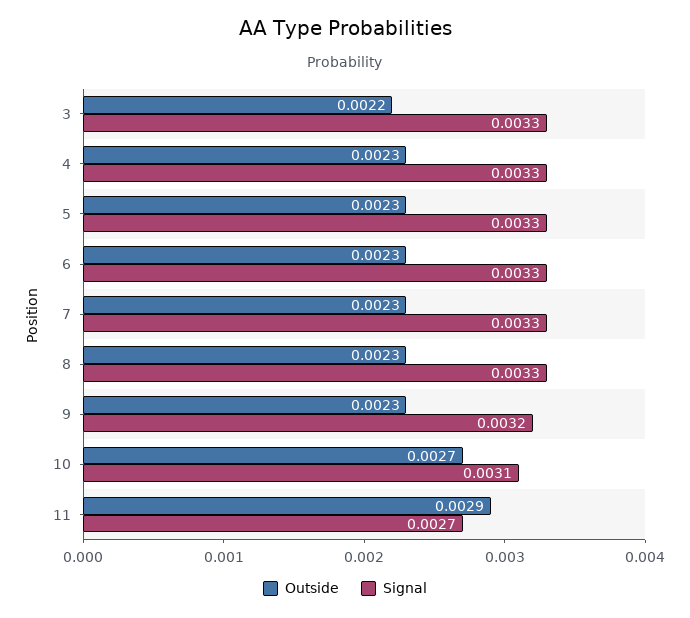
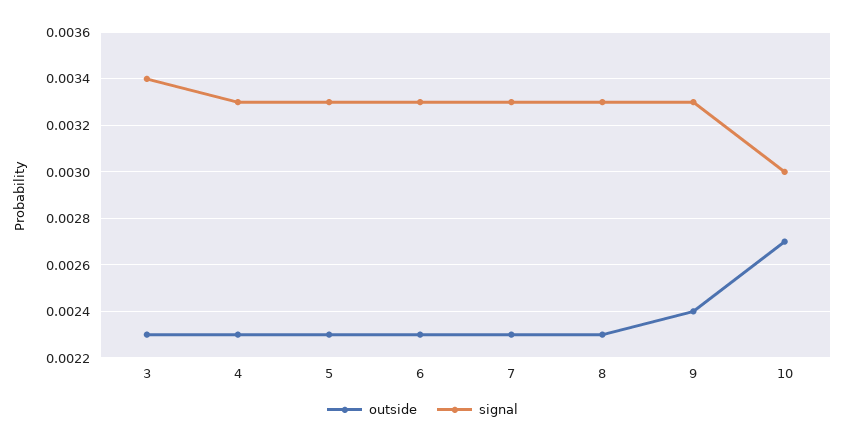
Outside, 3: 0.0022 -> 0.0023
Signal, 3: 0.0033 -> 0.0034
Outside, 9: 0.0023 -> 0.0024
Signal, 9: 0.0032 -> 0.0033
Signal, 10: 0.0031 -> 0.003
Outside, 11: 0.0029 -> none
Signal, 11: 0.0027 -> none

